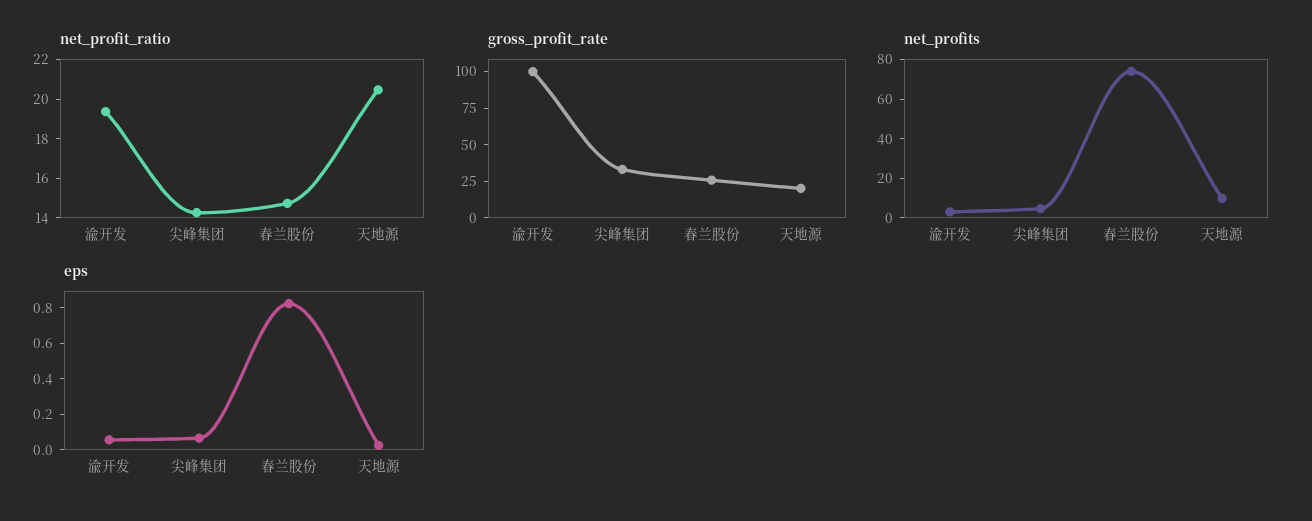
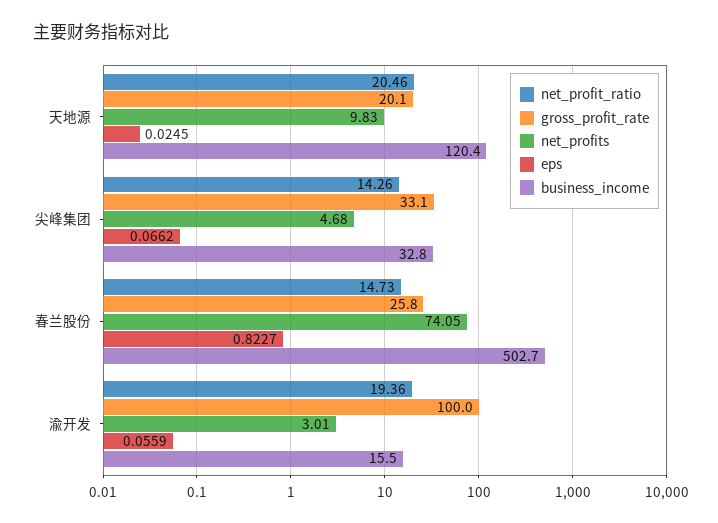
business_income, 天地源: none -> 120.4
business_income, 尖峰集团: none -> 32.8
business_income, 春兰股份: none -> 502.7
business_income, 渝开发: none -> 15.5

